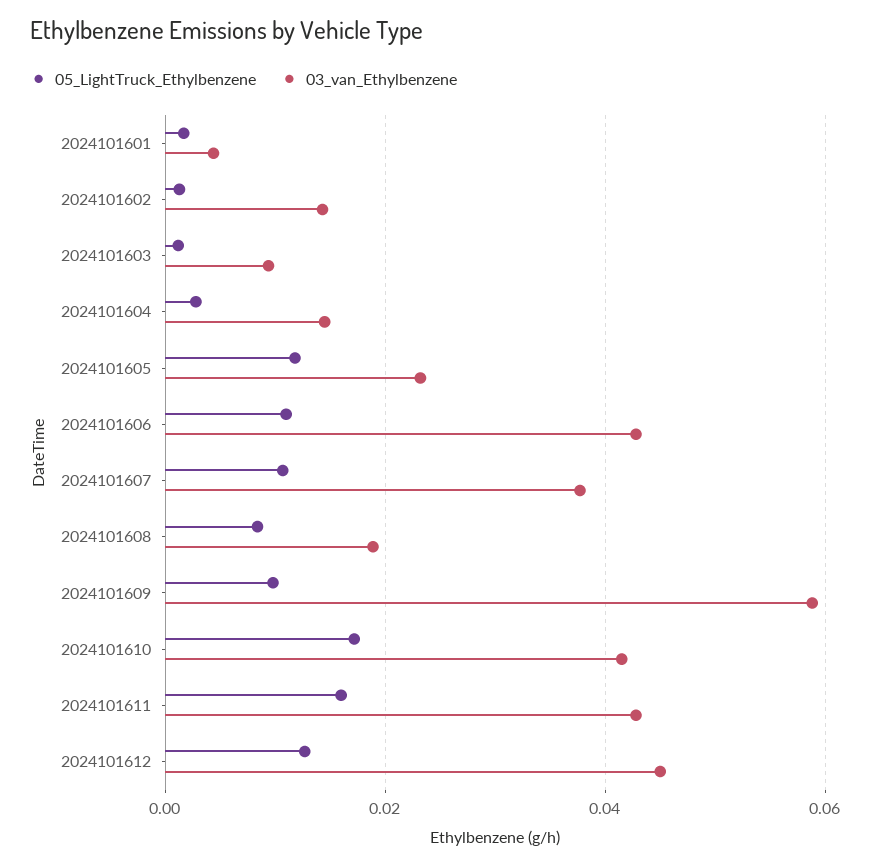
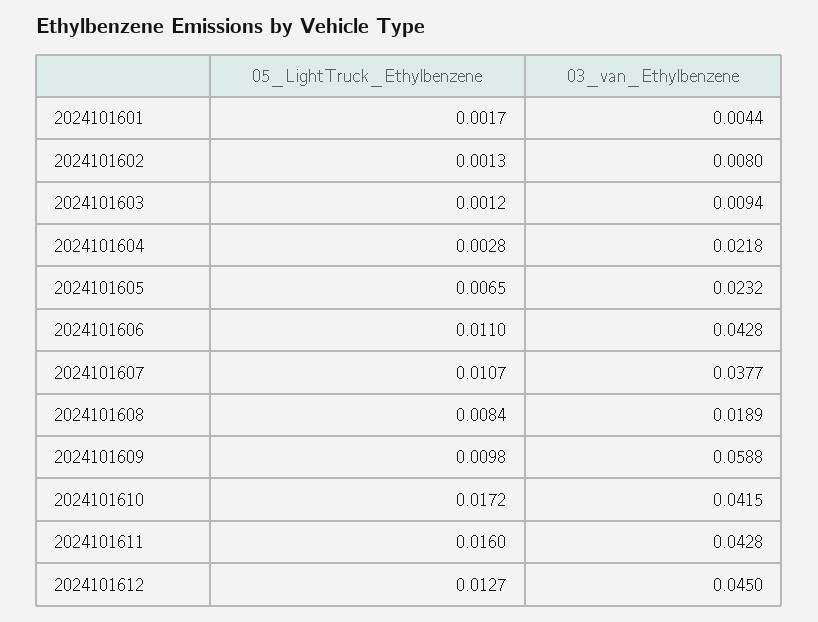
03_van_Ethylbenzene, 2024101602: 0.014 -> 0.008
03_van_Ethylbenzene, 2024101604: 0.014 -> 0.0218
05_LightTruck_Ethylbenzene, 2024101605: 0.012 -> 0.0065

